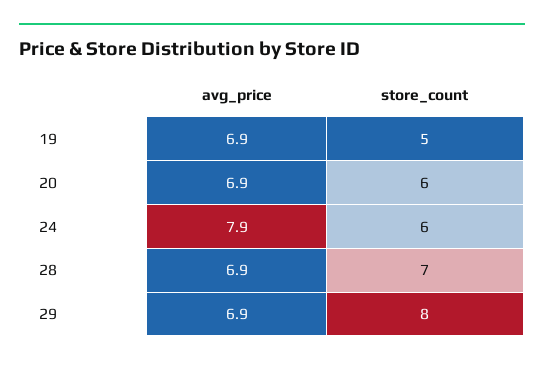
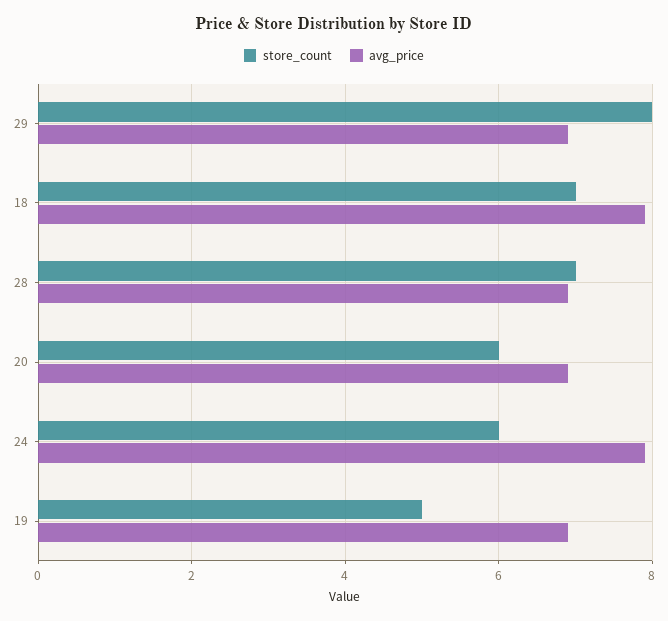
store_count, 18: none -> 7
avg_price, 18: none -> 8

